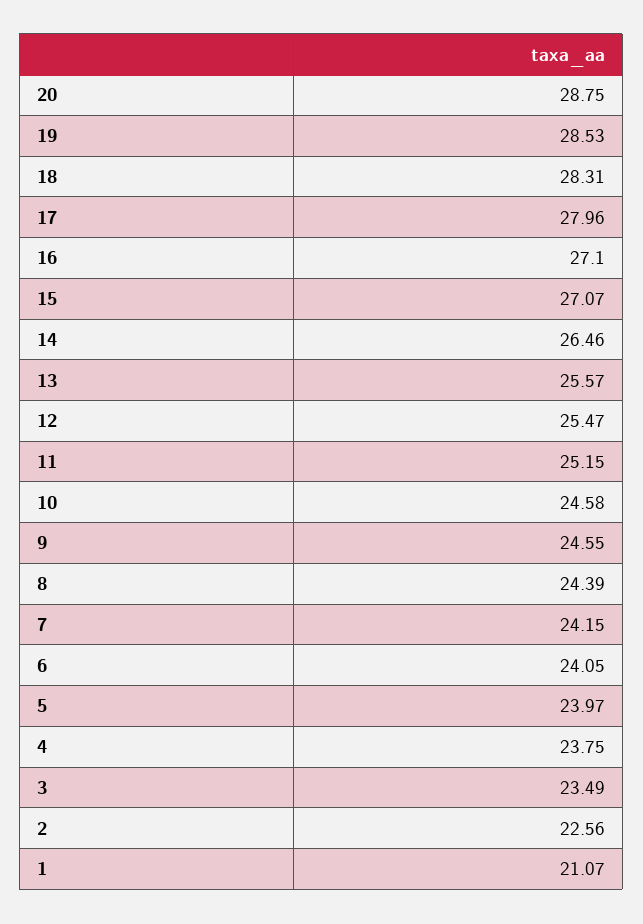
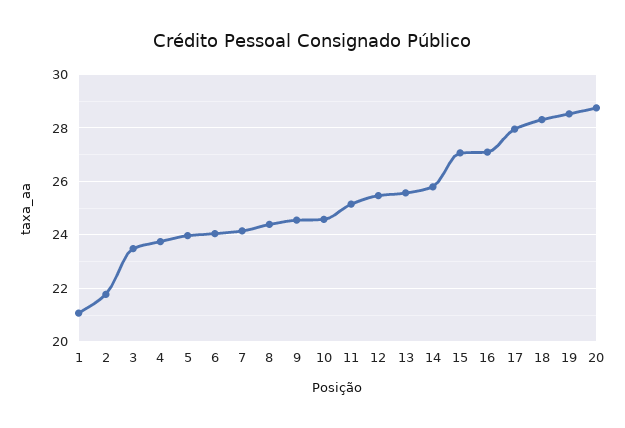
14: 26.46 -> 25.75
2: 22.56 -> 21.75

